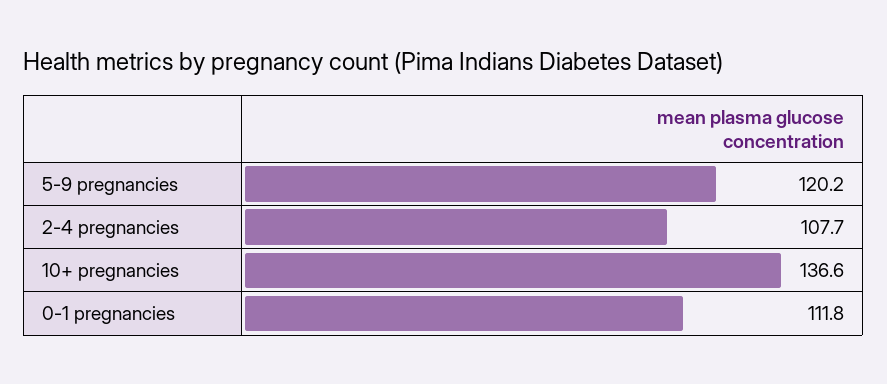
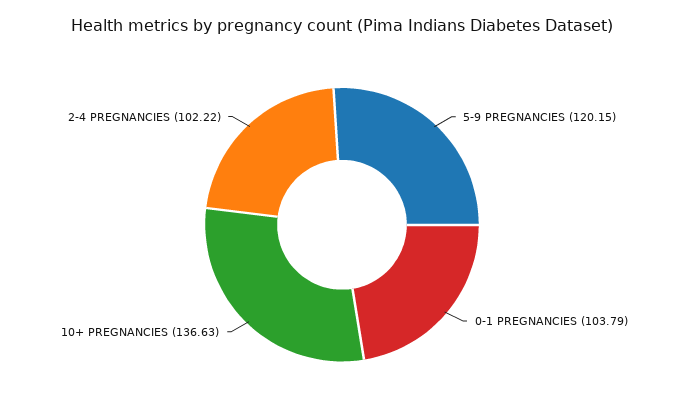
2-4 pregnancies: 107.7 -> 102.22
0-1 pregnancies: 111.8 -> 103.79

